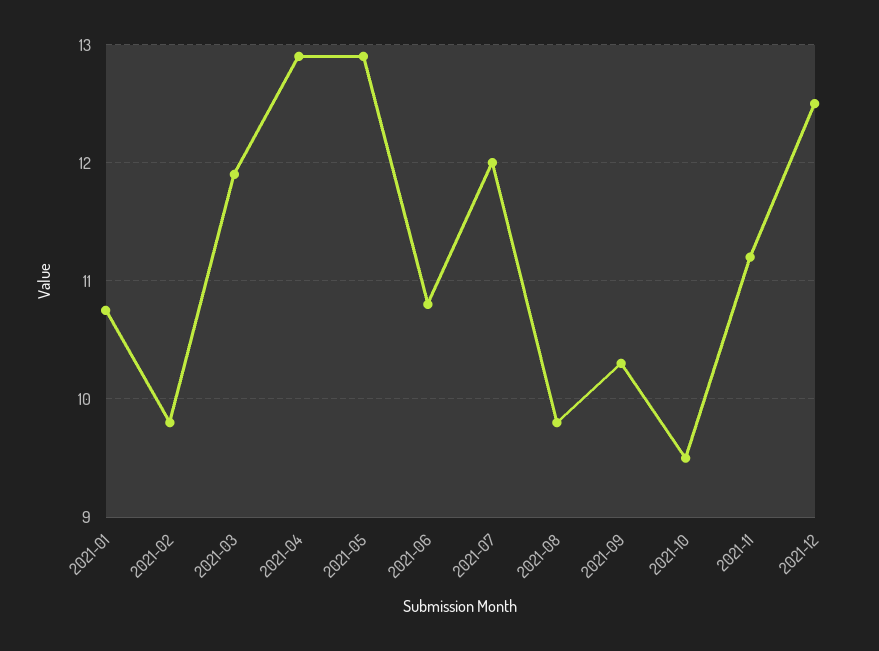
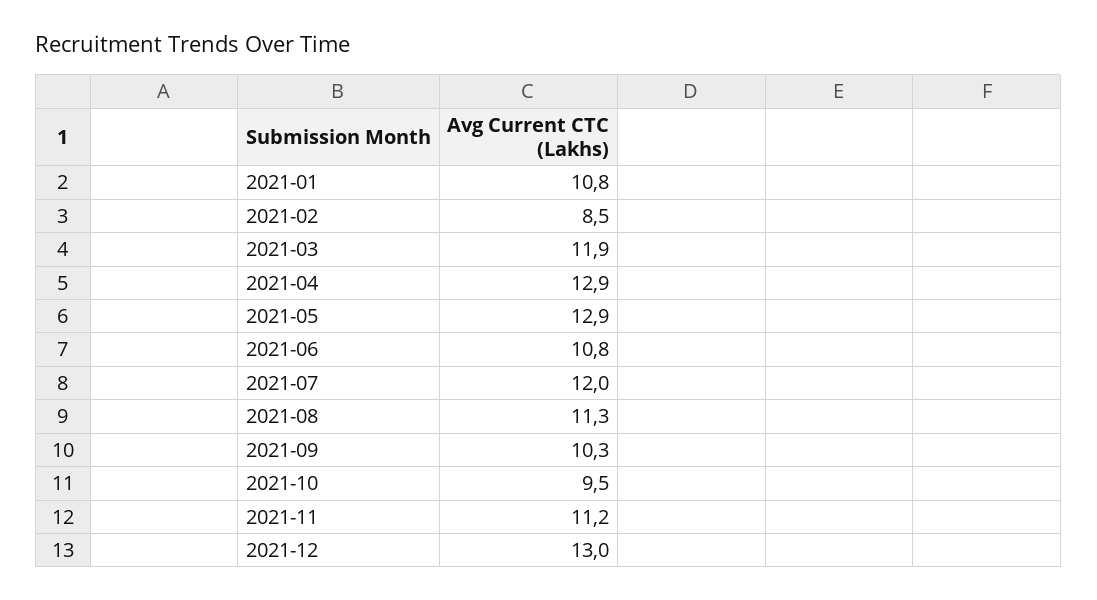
2021-02: 9.8 -> 8.5
2021-08: 9.8 -> 11.3
2021-12: 12.5 -> 13

